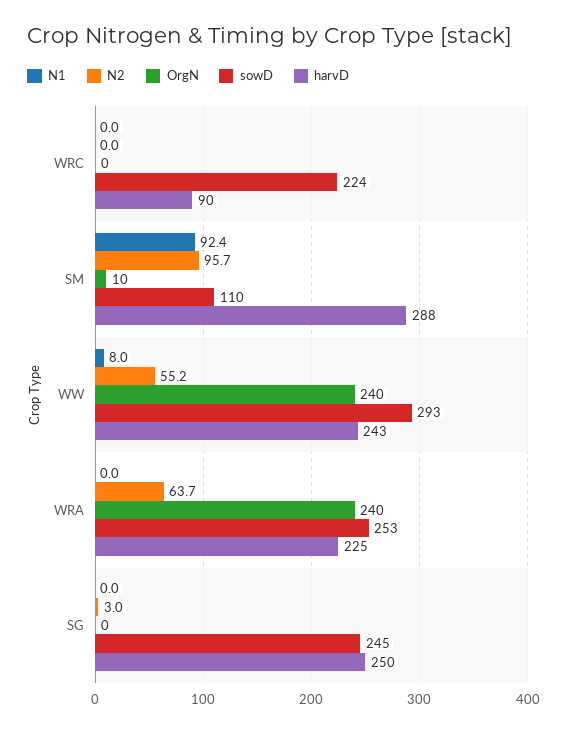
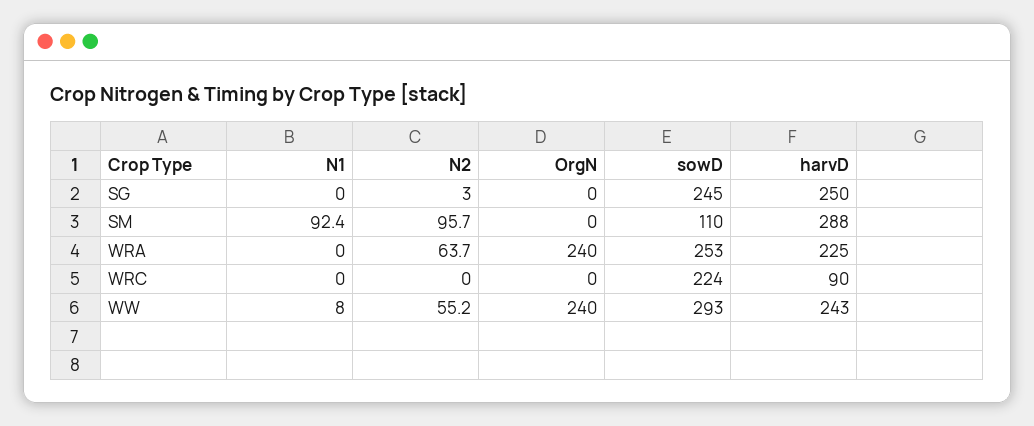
OrgN, SM: 10 -> 0

